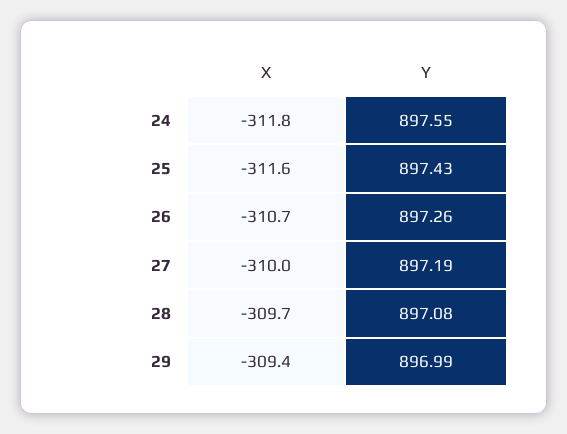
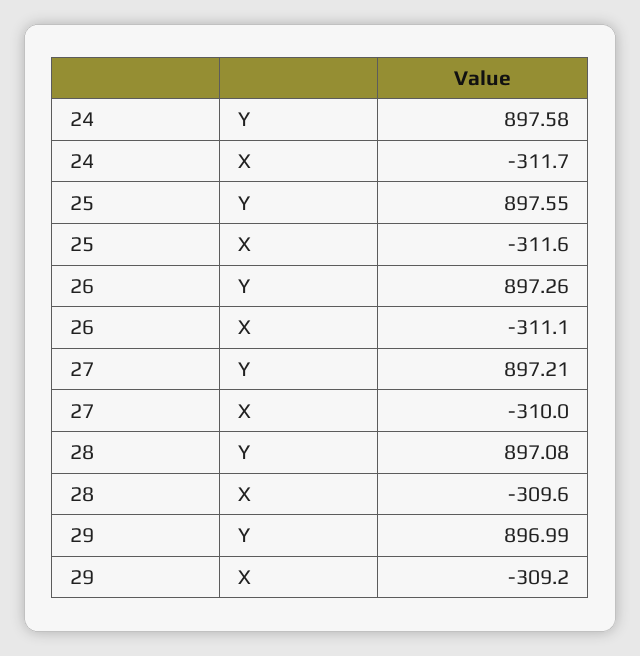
X, 24: -311.8 -> -311.7
Y, 24: 897.55 -> 897.58
Y, 25: 897.43 -> 897.55
X, 26: -310.7 -> -311.1
Y, 27: 897.19 -> 897.21
X, 28: -309.7 -> -309.6
X, 29: -309.4 -> -309.2

